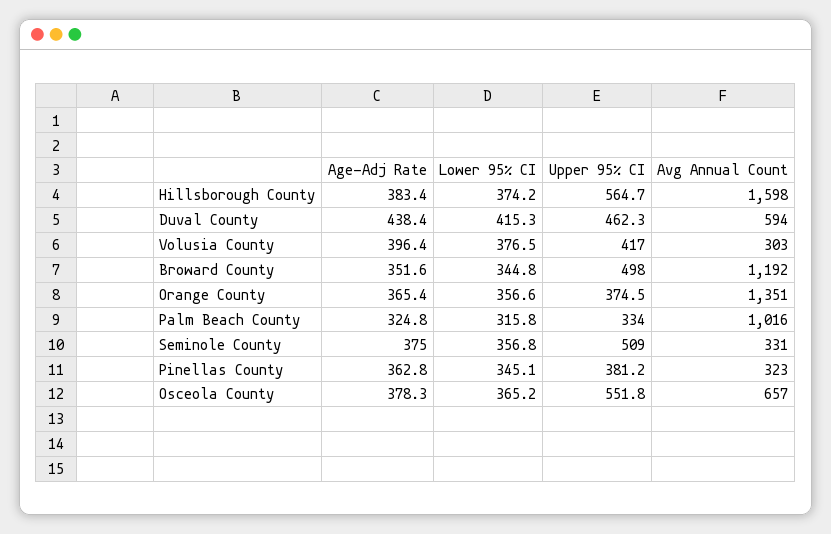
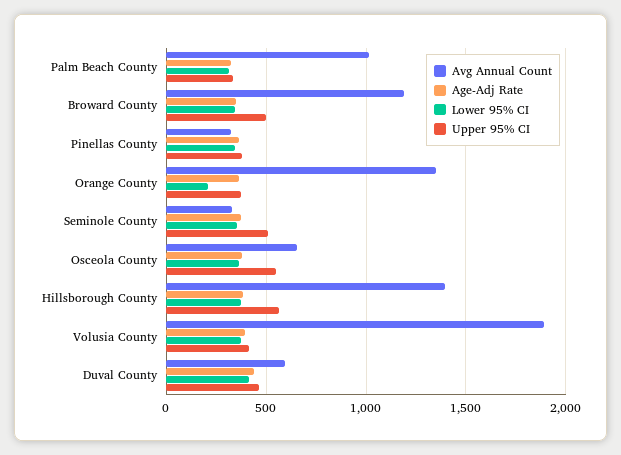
Avg Annual Count, Hillsborough County: 1598 -> 1400
Avg Annual Count, Volusia County: 303 -> 1900
Lower 95% CI, Orange County: 356.6 -> 200

